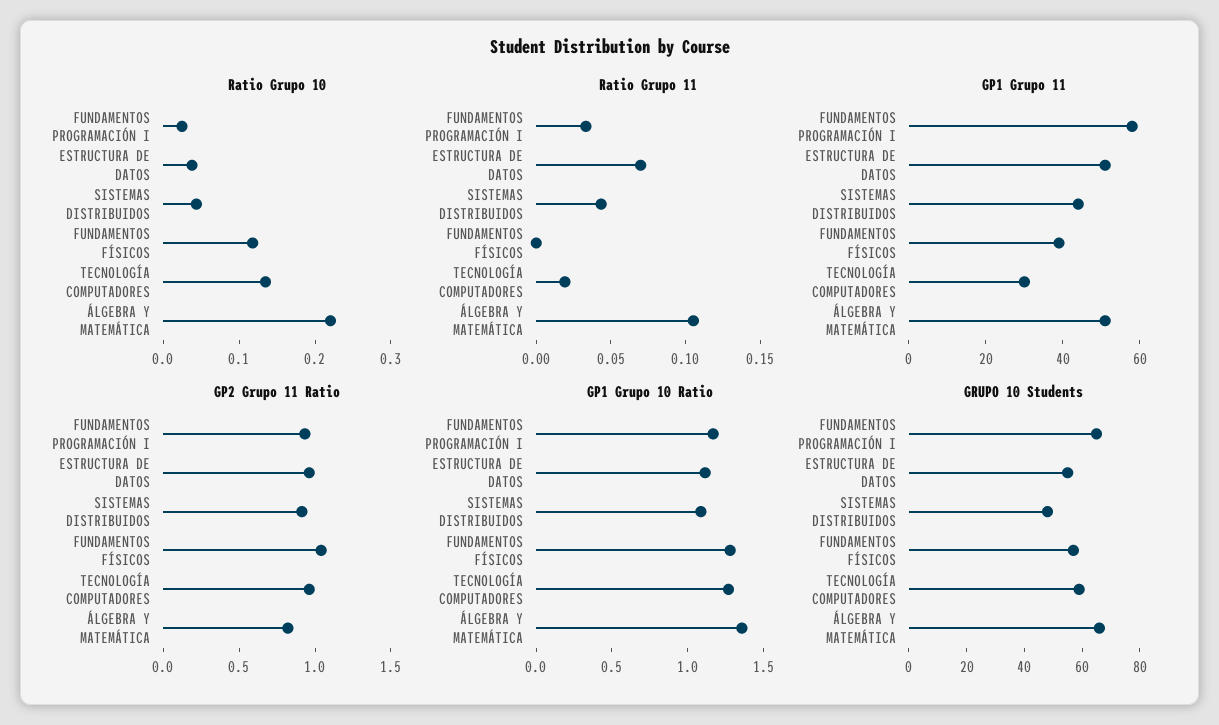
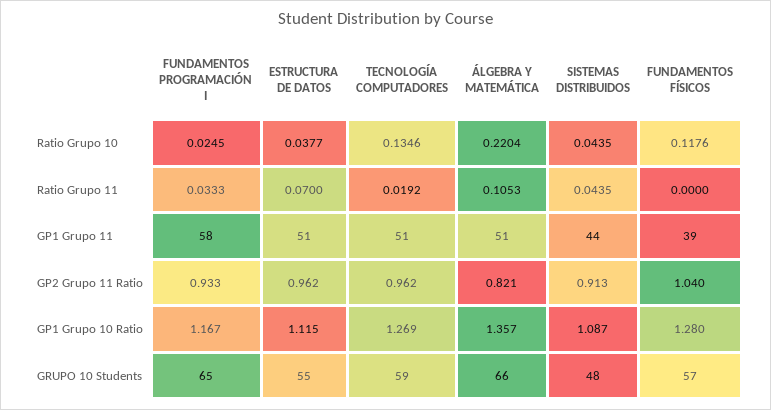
GP1 Grupo 11, TECNOLOGÍA COMPUTADORES: 30 -> 51

